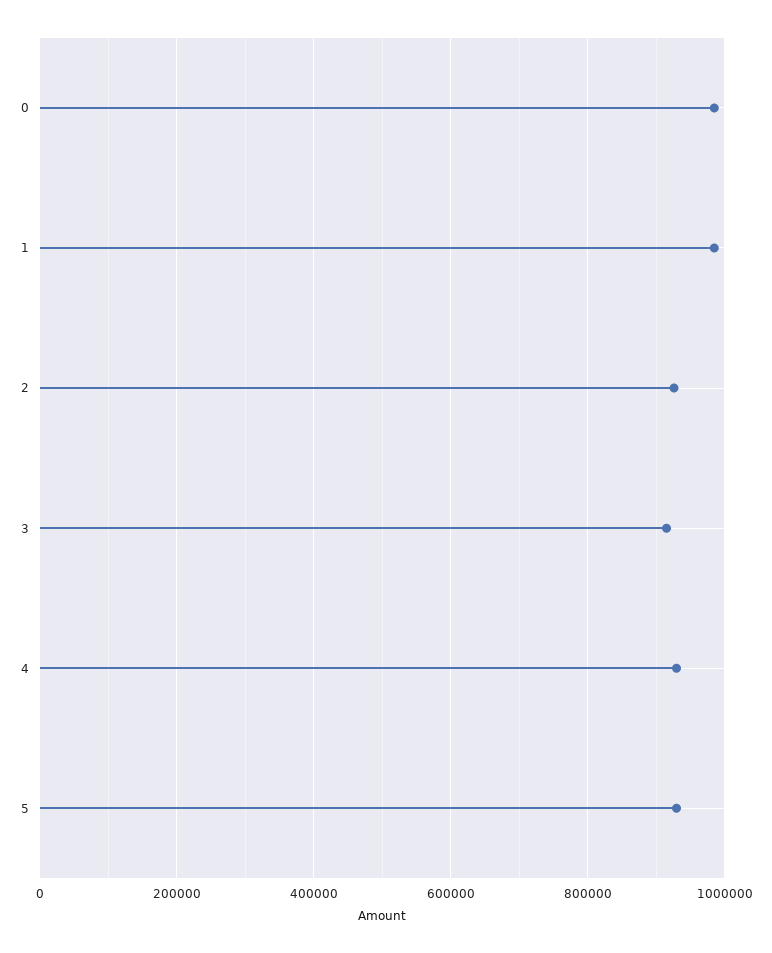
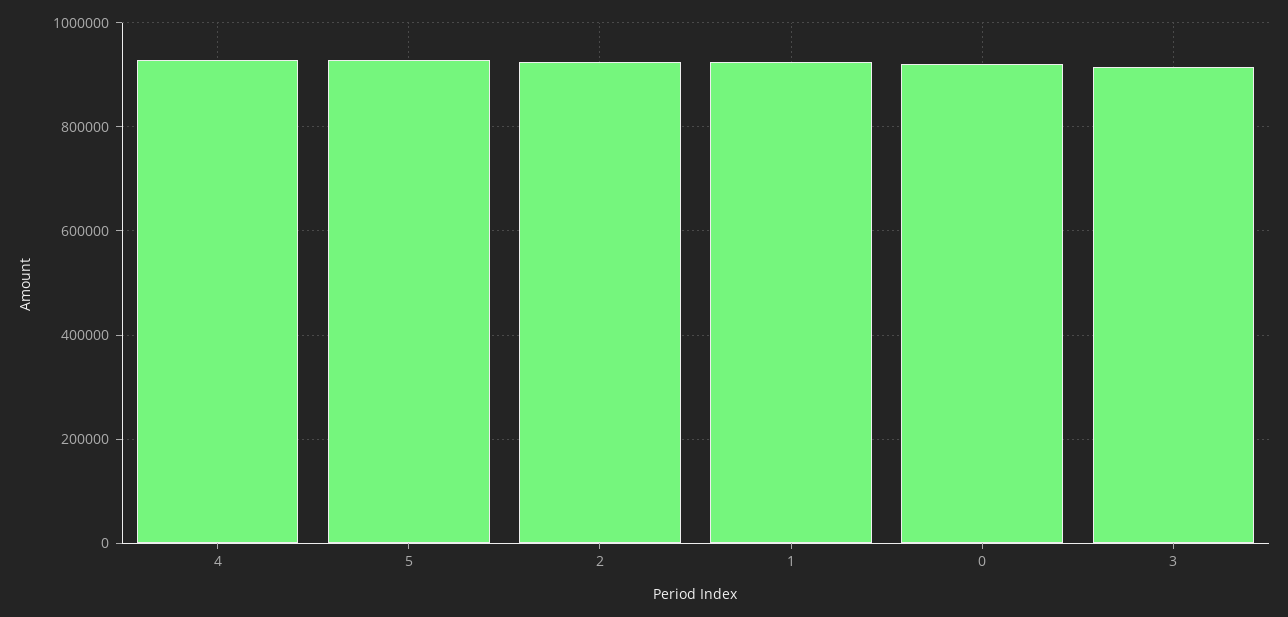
0: 980000 -> 920000
1: 980000 -> 920000

